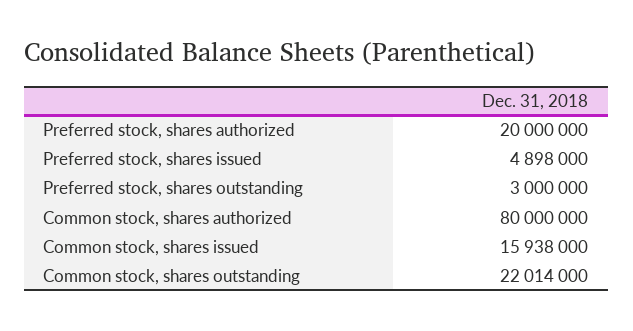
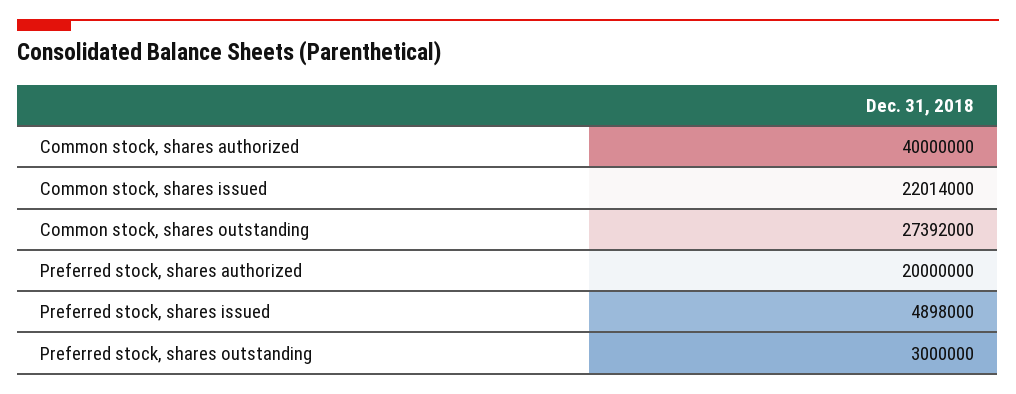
Common stock, shares authorized: 80000000 -> 40000000
Common stock, shares issued: 15938000 -> 22014000
Common stock, shares outstanding: 22014000 -> 27392000

